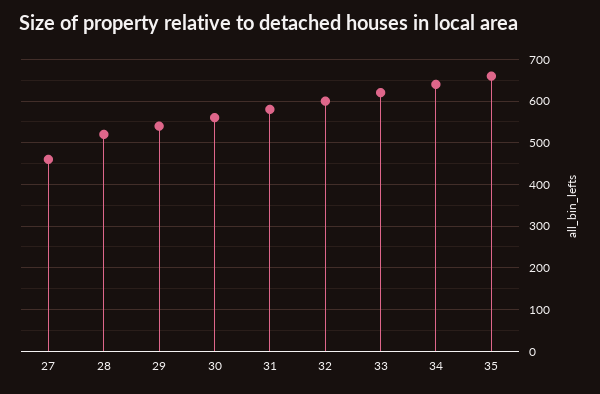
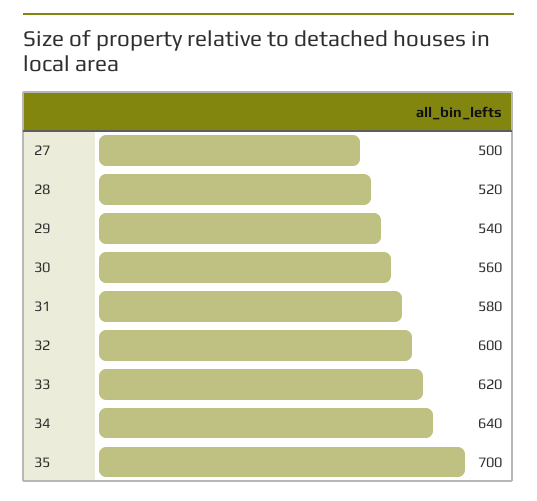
27: 460 -> 500
35: 660 -> 700

